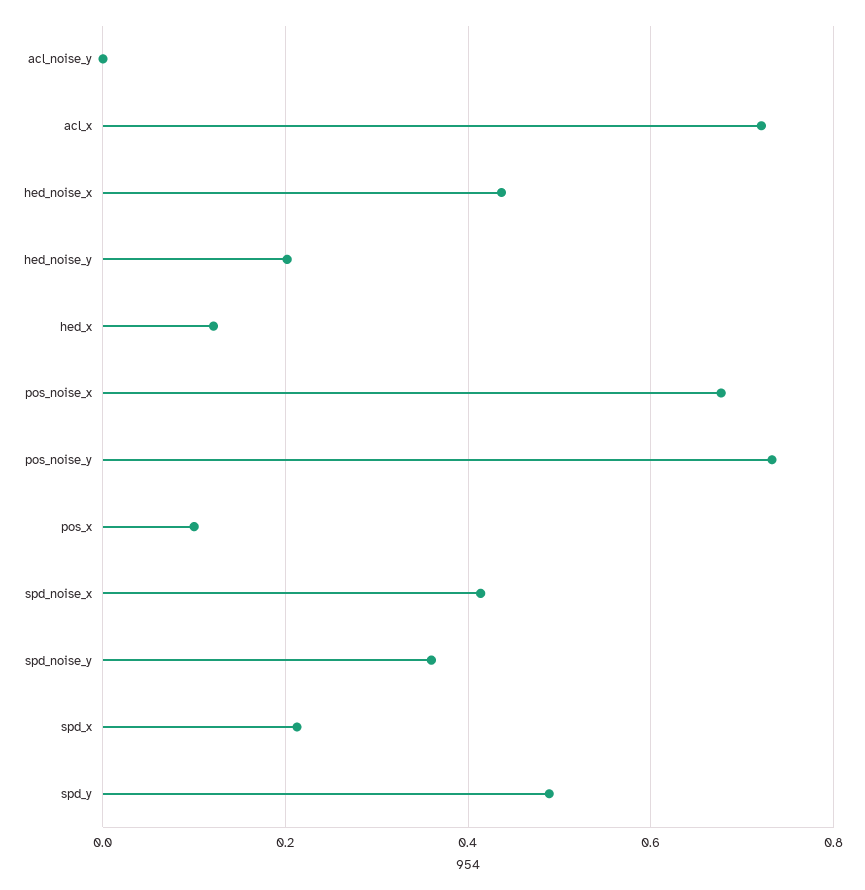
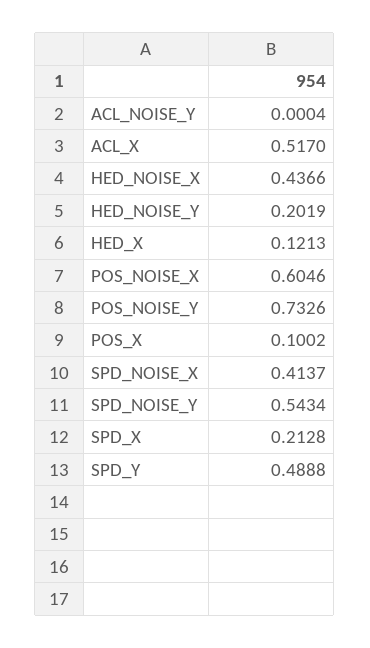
acl_x: 0.72 -> 0.517
pos_noise_x: 0.68 -> 0.6046
spd_noise_y: 0.36 -> 0.5434

